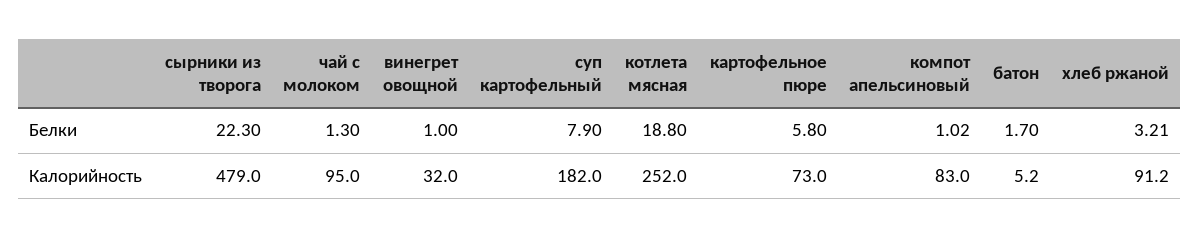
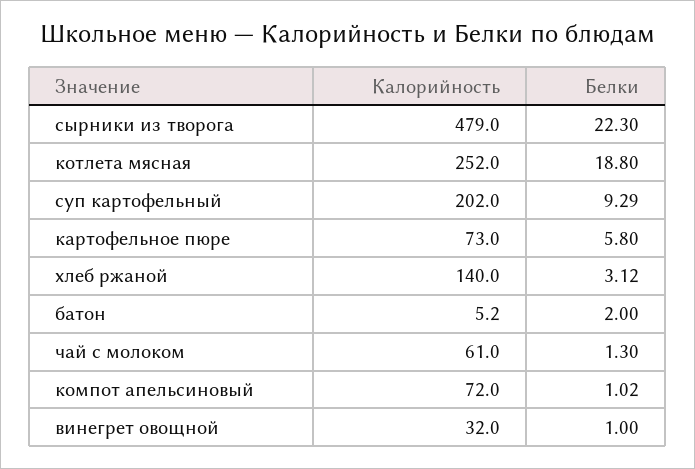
суп картофельный, Белки: 7.9 -> 9.29
батон, Белки: 1.7 -> 2
хлеб ржаной, Белки: 3.21 -> 3.12
чай с молоком, Калорийность: 95 -> 61
суп картофельный, Калорийность: 182 -> 202
компот апельсиновый, Калорийность: 83 -> 72
хлеб ржаной, Калорийность: 91.2 -> 140

